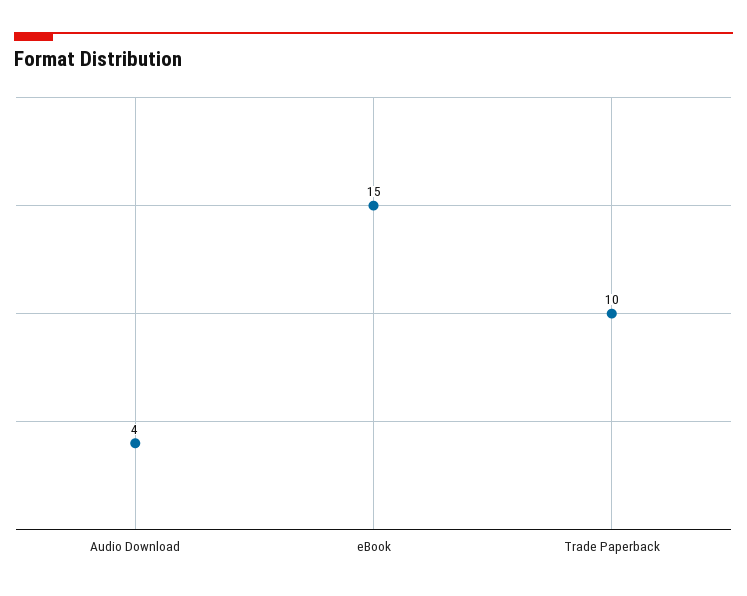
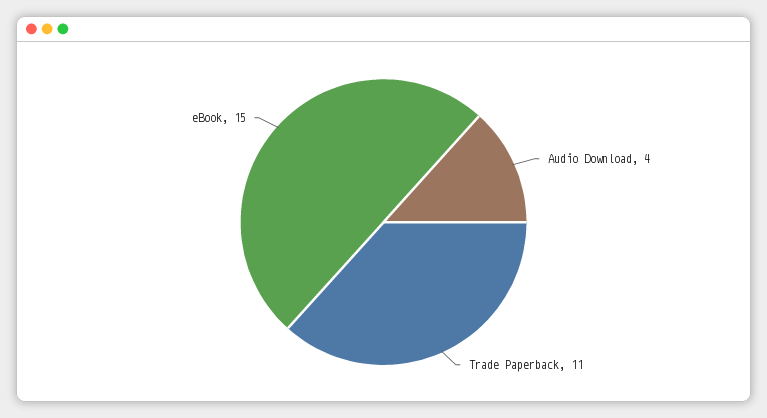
Trade Paperback: 10 -> 11

